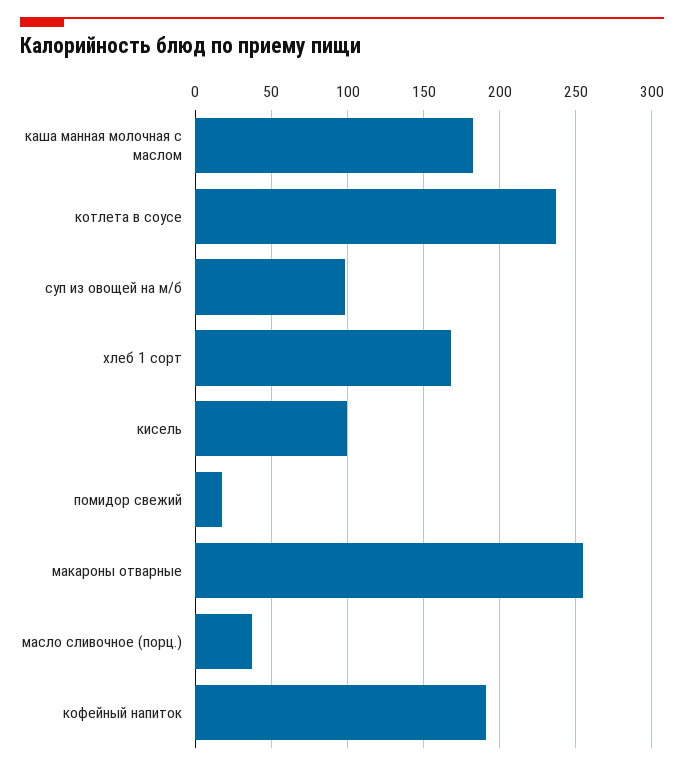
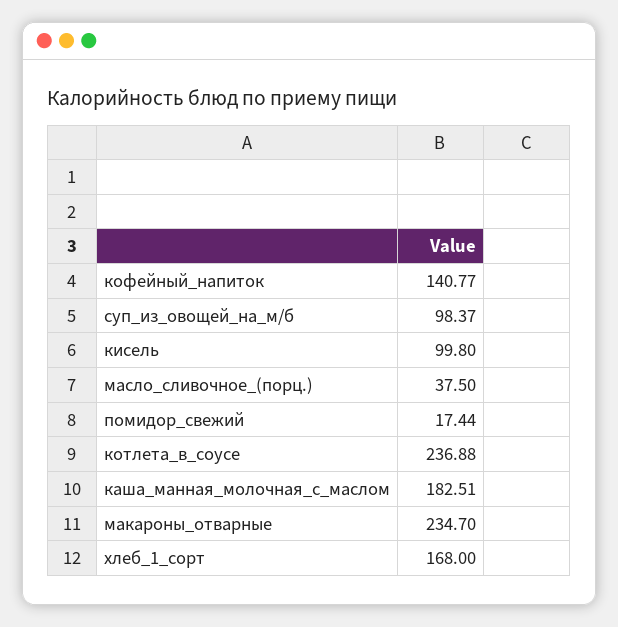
макароны отварные: 255 -> 234.7
кофейный напиток: 190 -> 140.77

